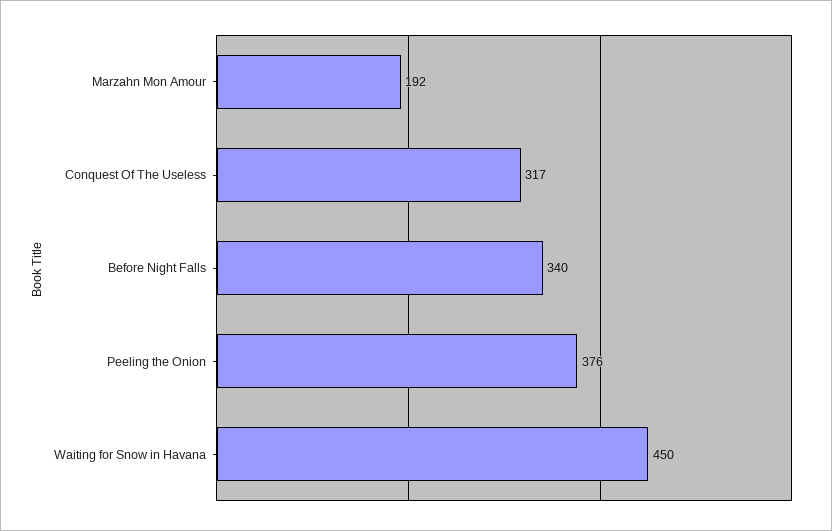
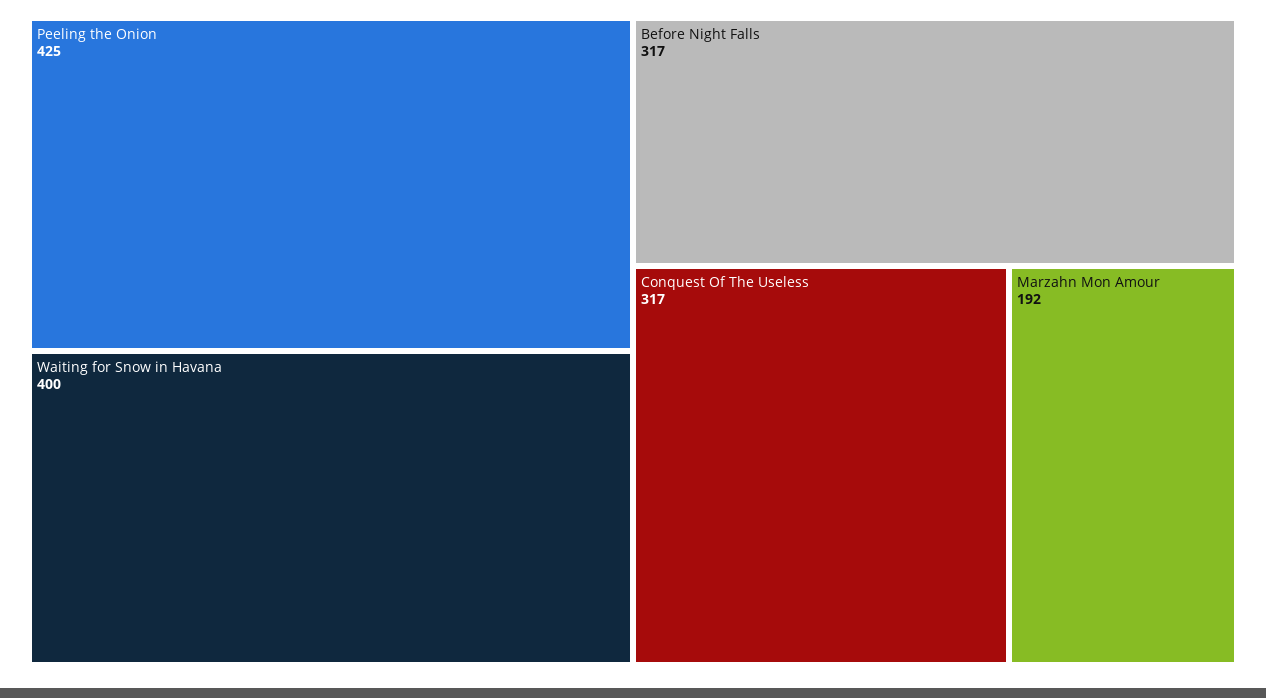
Before Night Falls: 340 -> 317
Peeling the Onion: 376 -> 425
Waiting for Snow in Havana: 450 -> 400

